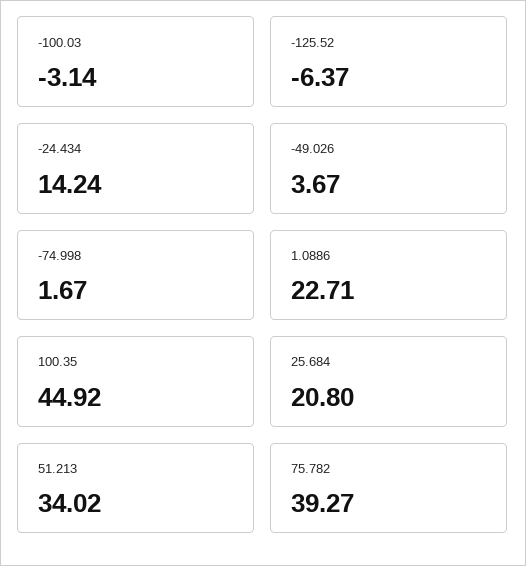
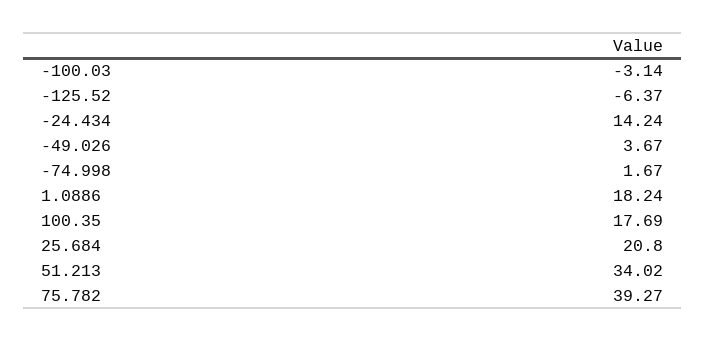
1.0886: 22.71 -> 18.24
100.35: 44.92 -> 17.69

